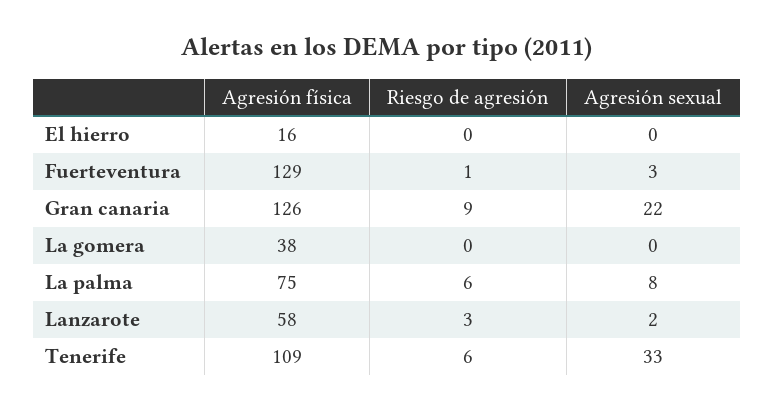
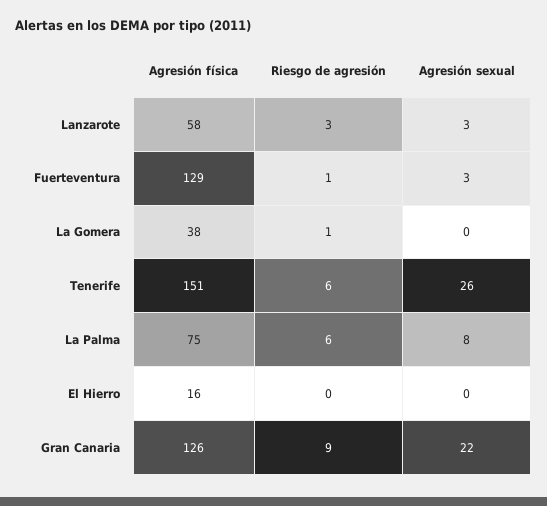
Riesgo de agresión, La gomera: 0 -> 1
Agresión sexual, Lanzarote: 2 -> 3
Agresión física, Tenerife: 109 -> 151
Agresión sexual, Tenerife: 33 -> 26

